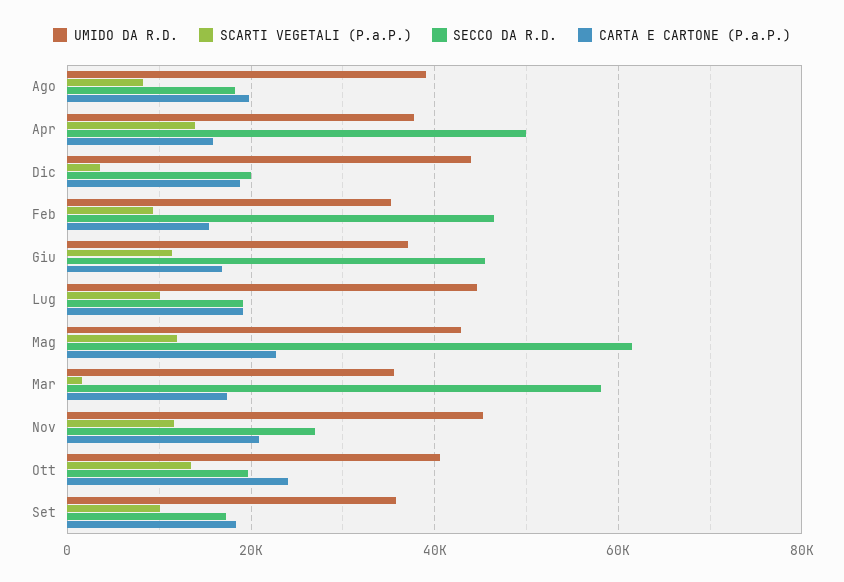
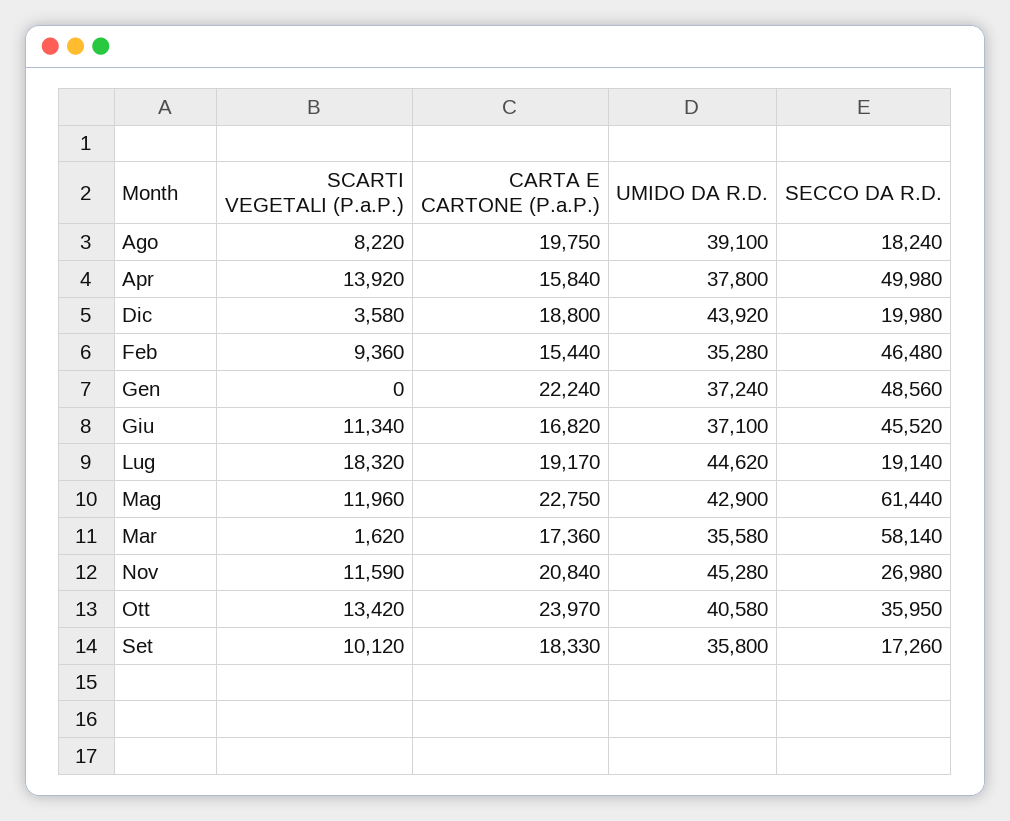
SCARTI VEGETALI (P.a.P.), Lug: 10000 -> 18320
SECCO DA R.D., Ott: 20000 -> 35950
SCARTI VEGETALI (P.a.P.), Gen: none -> 0
CARTA E CARTONE (P.a.P.), Gen: none -> 22240
UMIDO DA R.D., Gen: none -> 37240
SECCO DA R.D., Gen: none -> 48560

